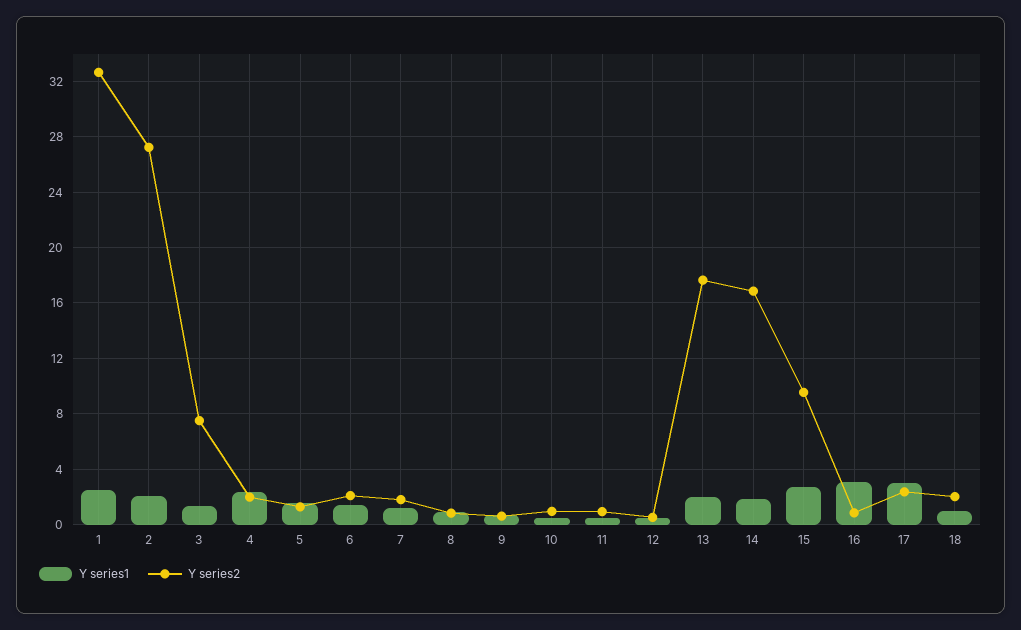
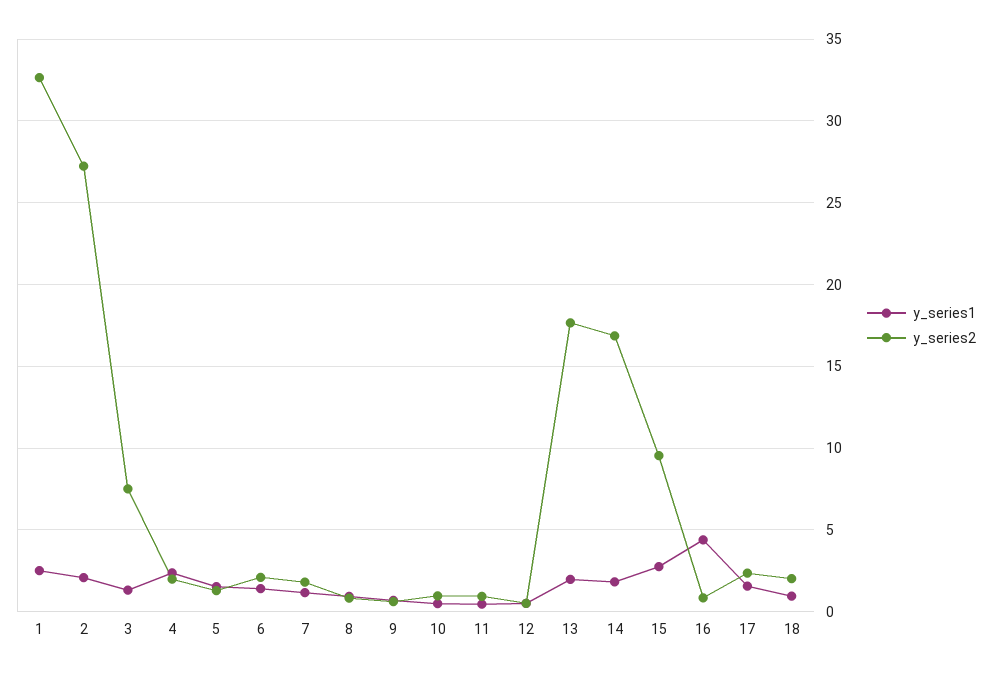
Y series1, 16: 3 -> 4.5
Y series1, 17: 3 -> 1.5

